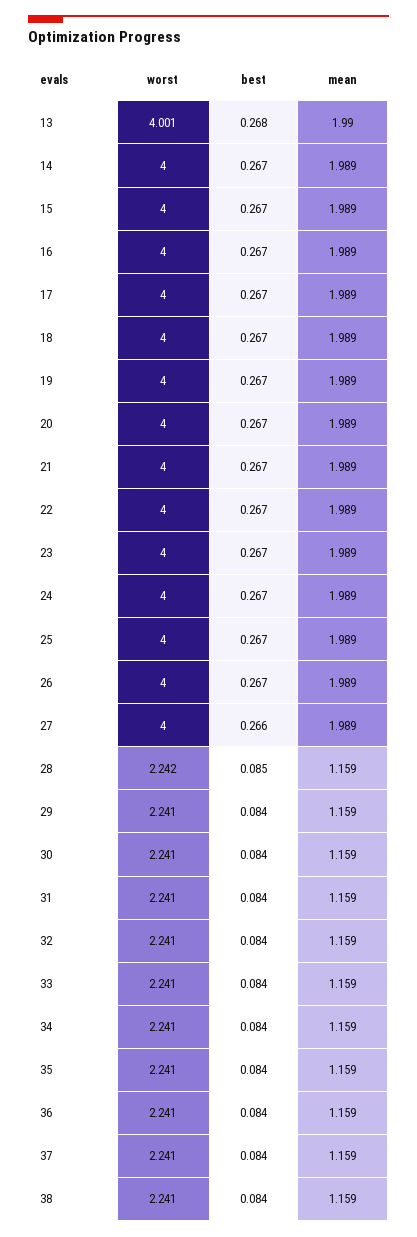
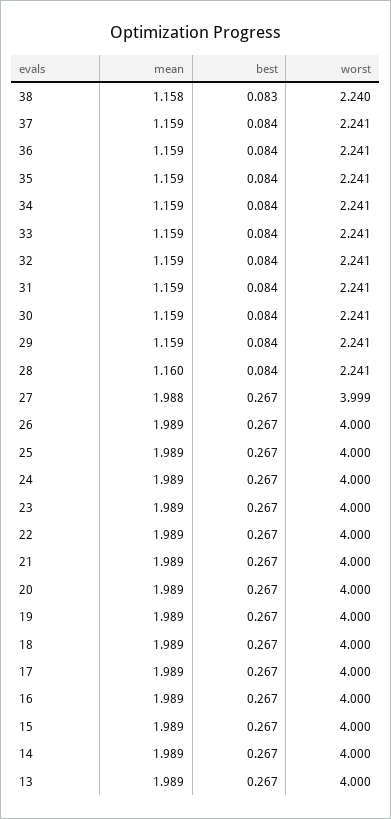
worst, 13: 4.001 -> 4
best, 13: 0.268 -> 0.267
mean, 13: 1.99 -> 1.989
worst, 27: 4 -> 3.999
best, 27: 0.266 -> 0.267
mean, 27: 1.989 -> 1.988
worst, 28: 2.242 -> 2.241
best, 28: 0.085 -> 0.084
mean, 28: 1.159 -> 1.16
worst, 38: 2.241 -> 2.24
best, 38: 0.084 -> 0.083
mean, 38: 1.159 -> 1.158

